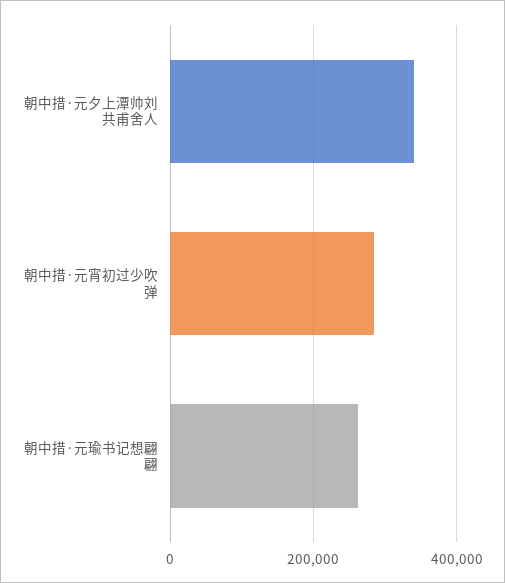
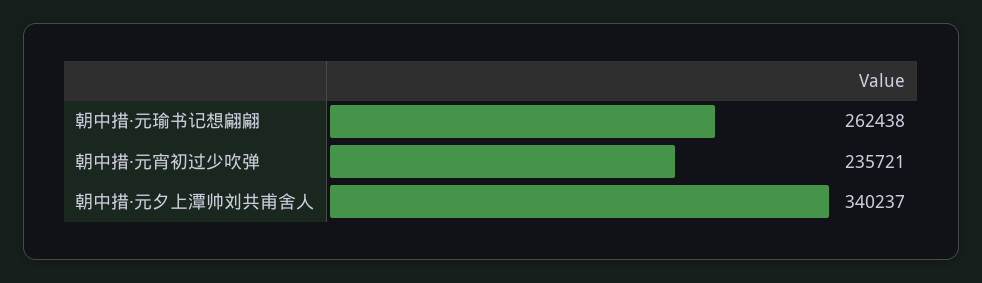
朝中措·元宵初过少吹弹: 280000 -> 235721

